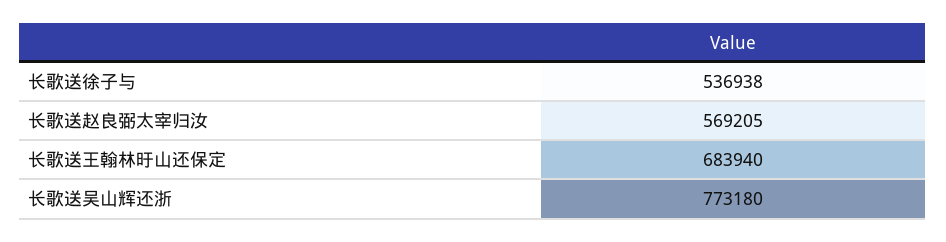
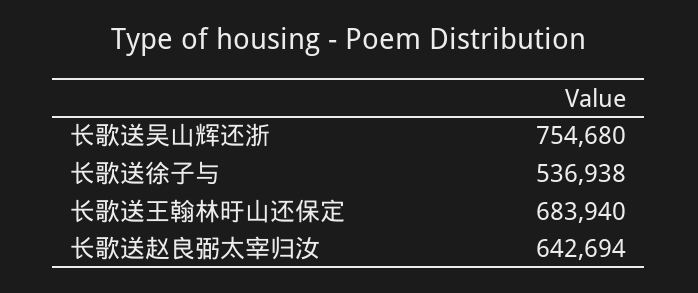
长歌送赵良弼太宰归汝: 569205 -> 642694
长歌送吴山辉还浙: 773180 -> 754680

